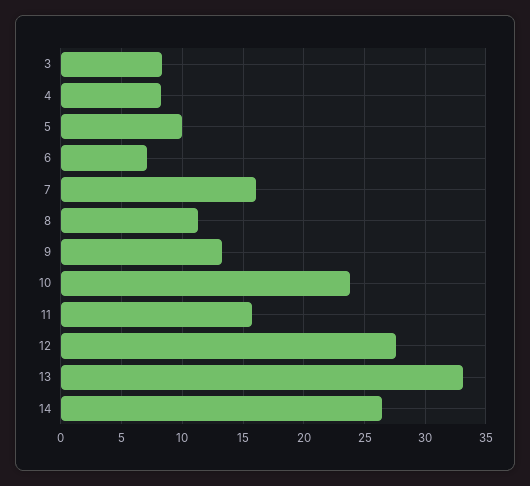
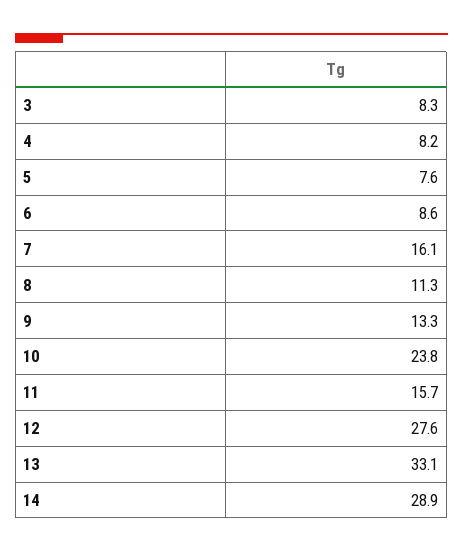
5: 10 -> 7.6
6: 7 -> 8.6
14: 26.5 -> 28.9

